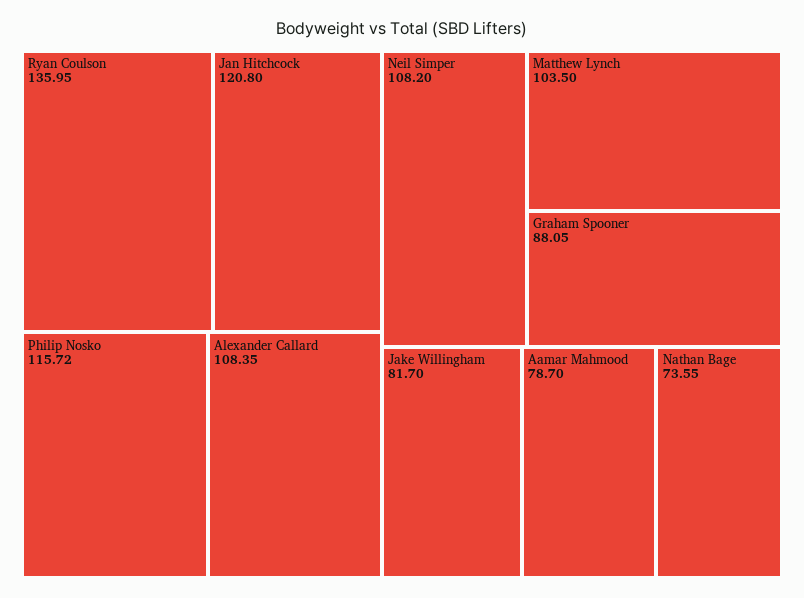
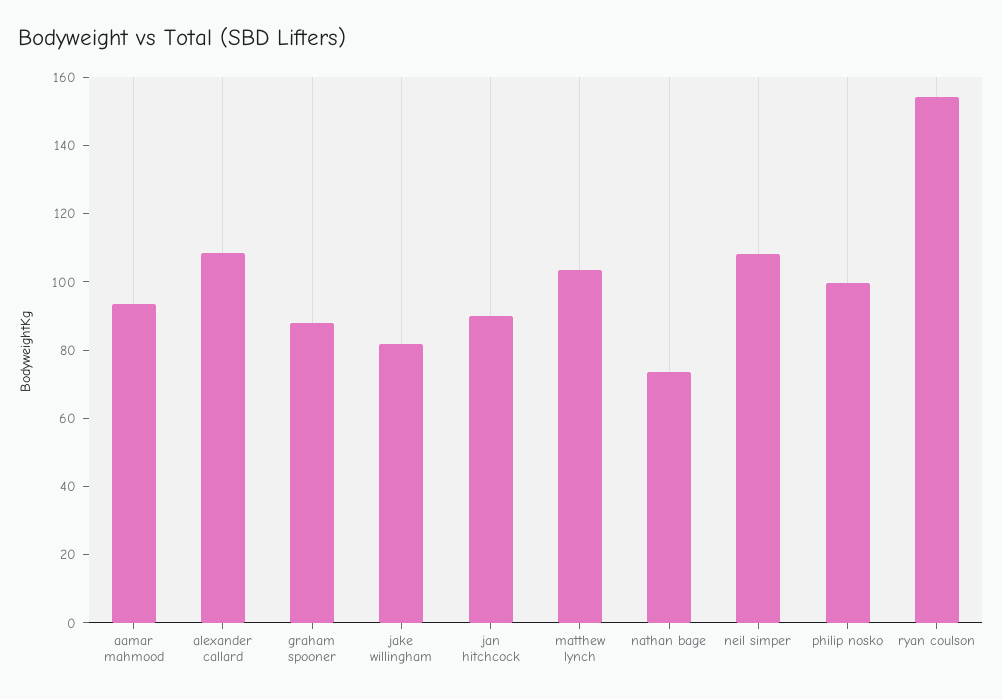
Ryan Coulson: 135.95 -> 155
Jan Hitchcock: 120.8 -> 90
Philip Nosko: 115.72 -> 100
Aamar Mahmood: 78.7 -> 95

